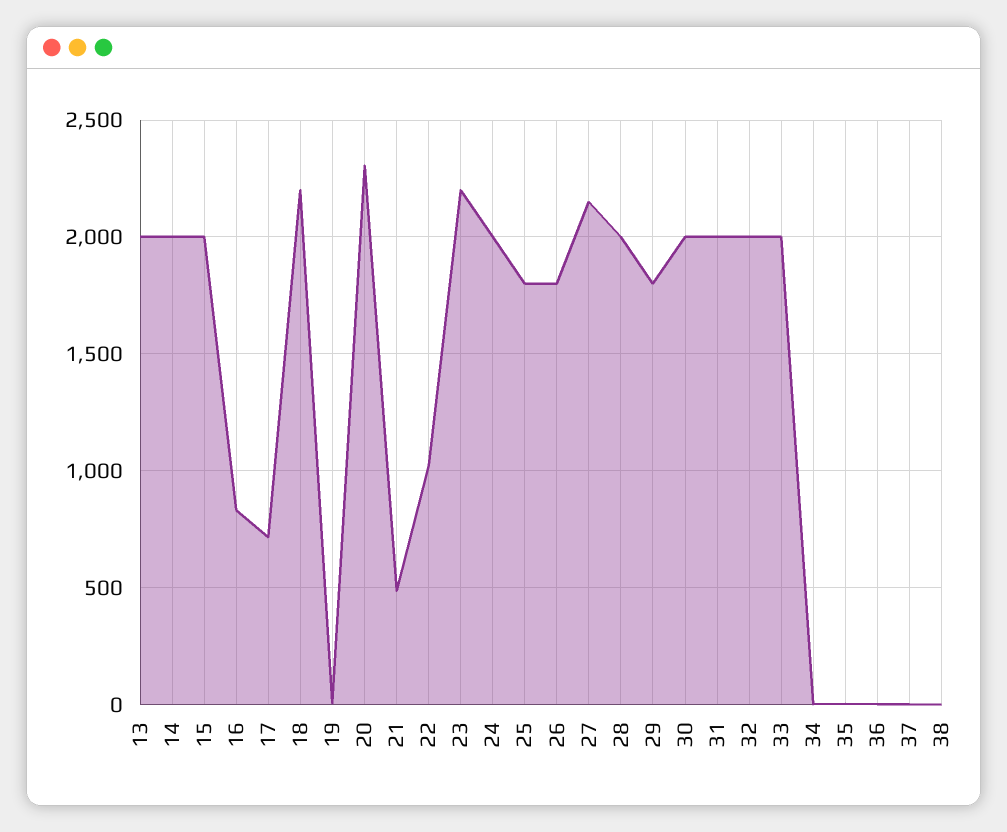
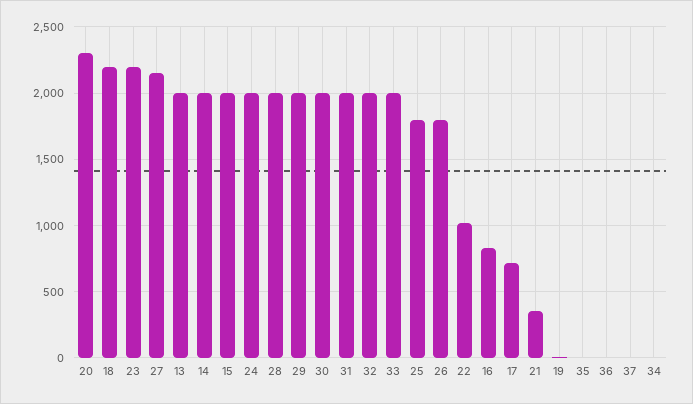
21: 500 -> 350
29: 1800 -> 2000
38: 0 -> none

